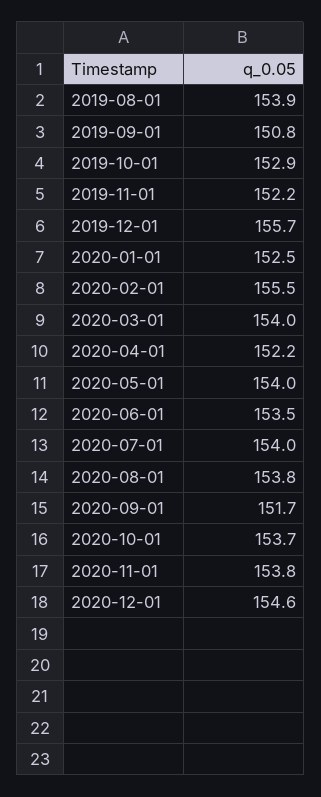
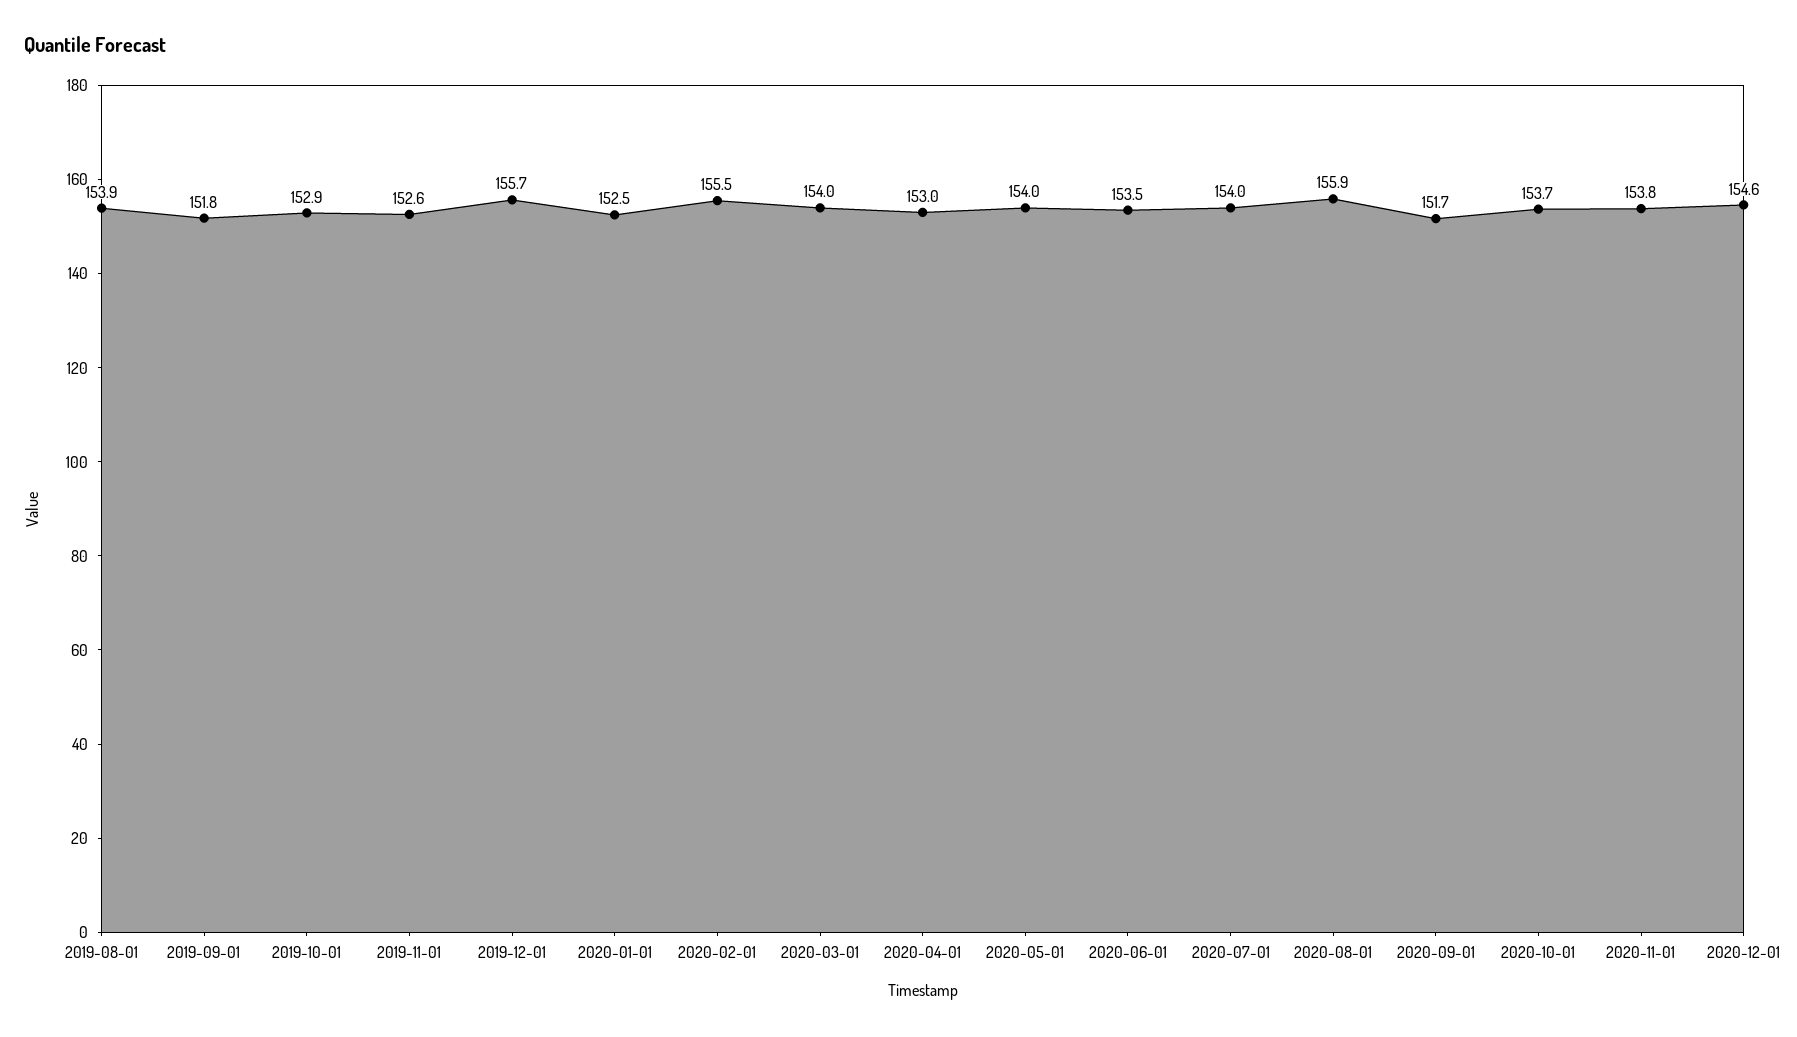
2019-09-01: 150.8 -> 151.8
2019-11-01: 152.2 -> 152.6
2020-04-01: 152.2 -> 153
2020-08-01: 153.8 -> 155.9

